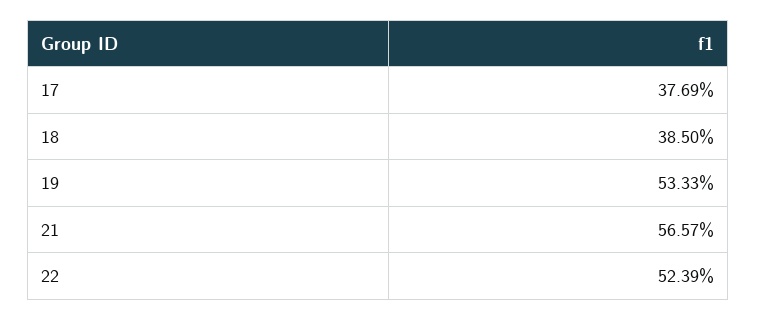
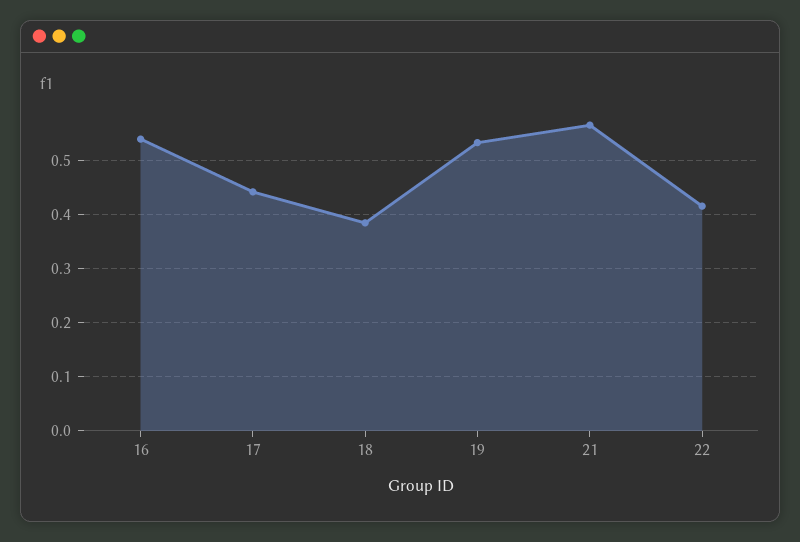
17: 0.3769 -> 0.44
22: 0.5239 -> 0.42
16: none -> 0.54

